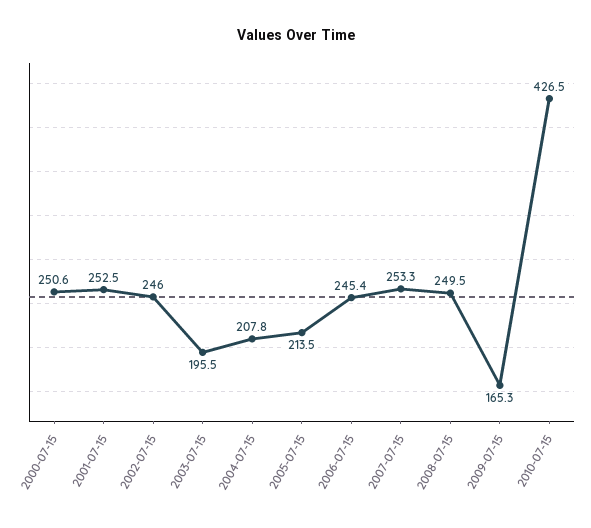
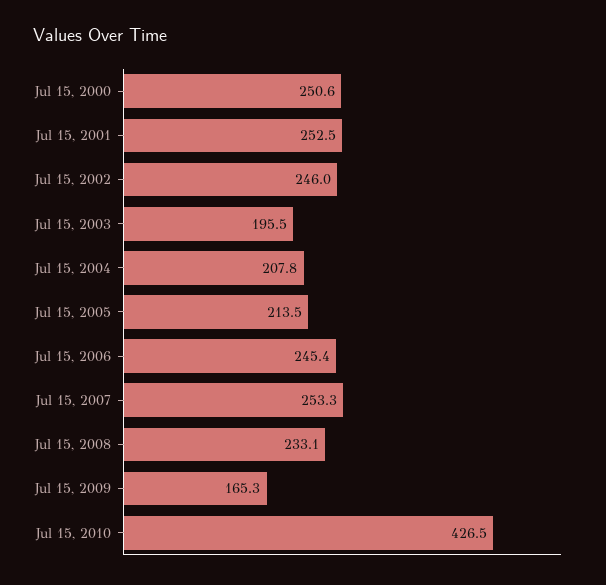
2008-07-15: 249.5 -> 233.1

